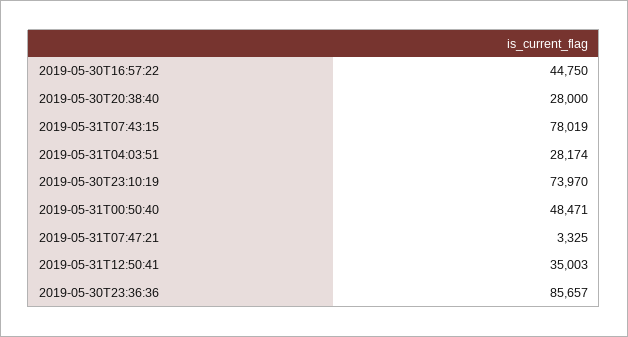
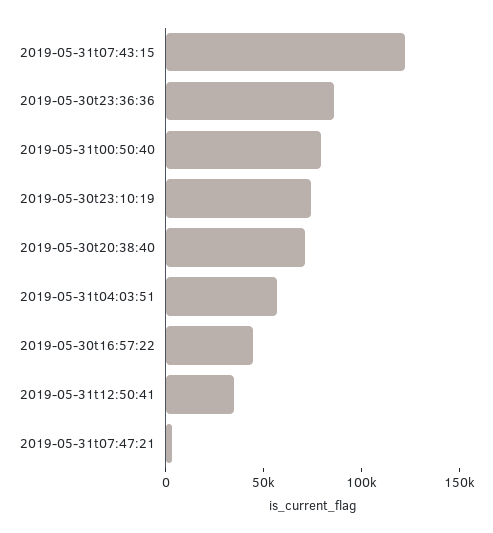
2019-05-30T20:38:40: 28000 -> 70000
2019-05-31T07:43:15: 78019 -> 120000
2019-05-31T04:03:51: 28174 -> 60000
2019-05-31T00:50:40: 48471 -> 80000

